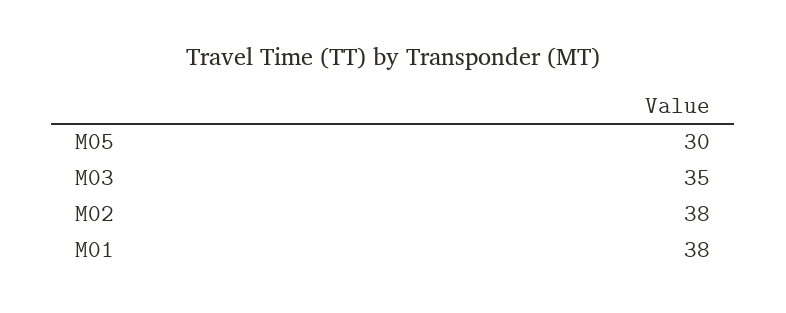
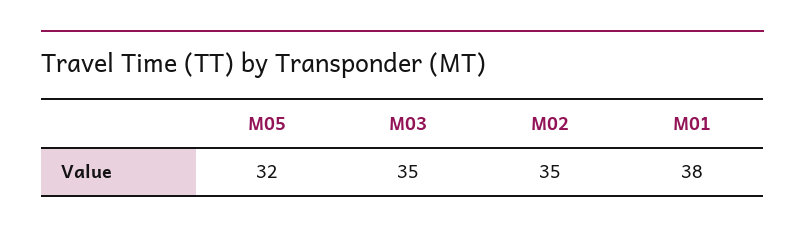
M05: 30 -> 32
M02: 38 -> 35

